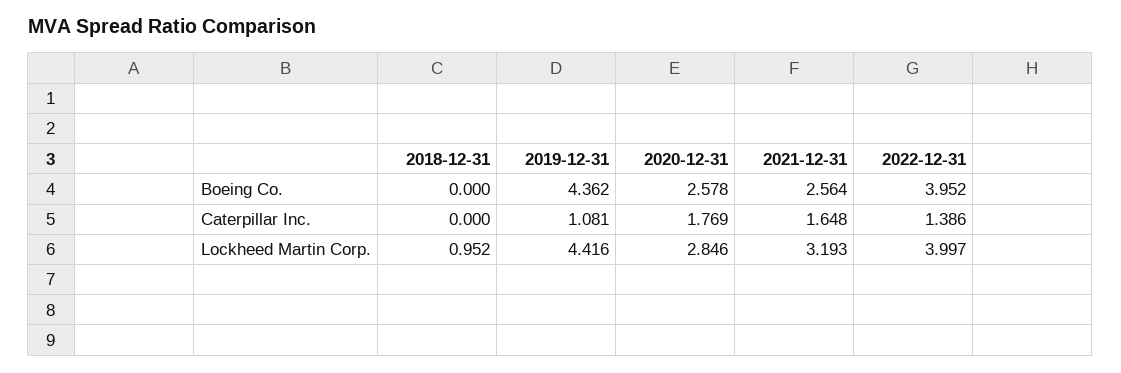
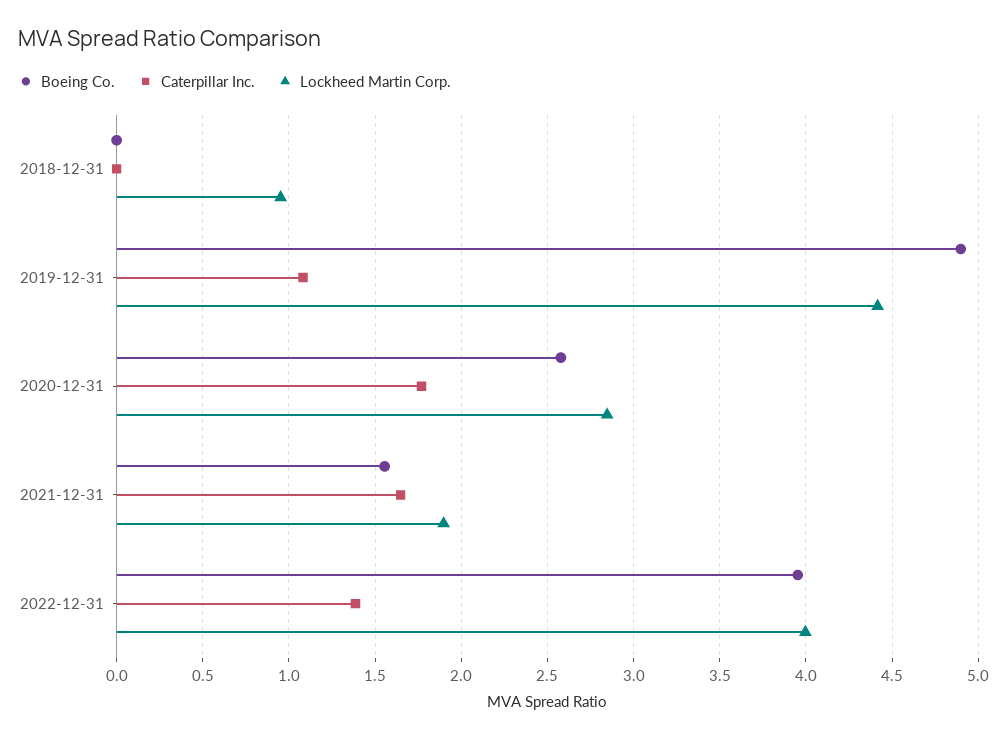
Boeing Co., 2019-12-31: 4.362 -> 4.9
Boeing Co., 2021-12-31: 2.564 -> 1.55
Lockheed Martin Corp., 2021-12-31: 3.193 -> 1.9

